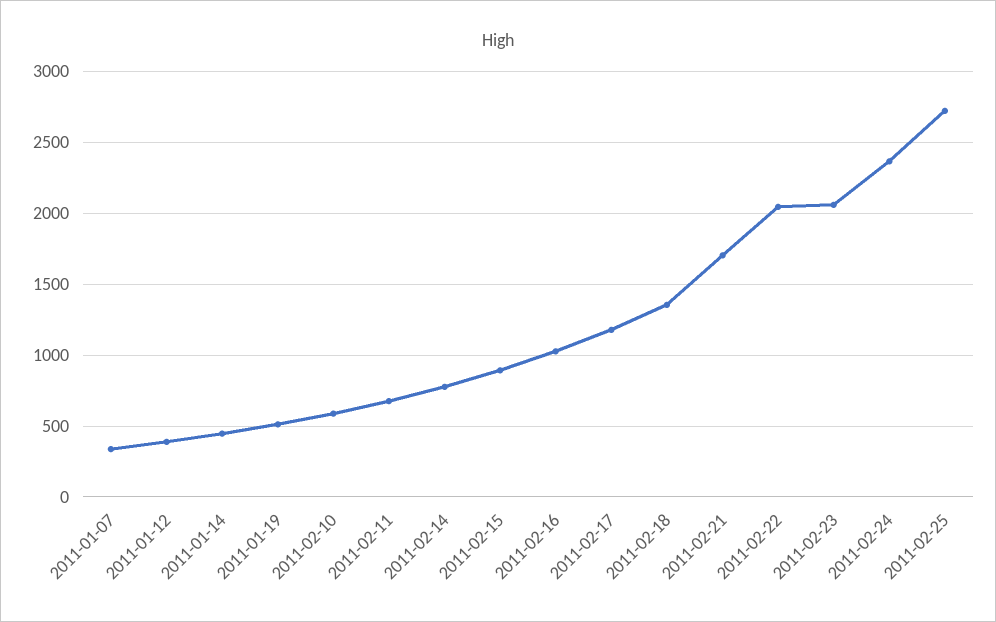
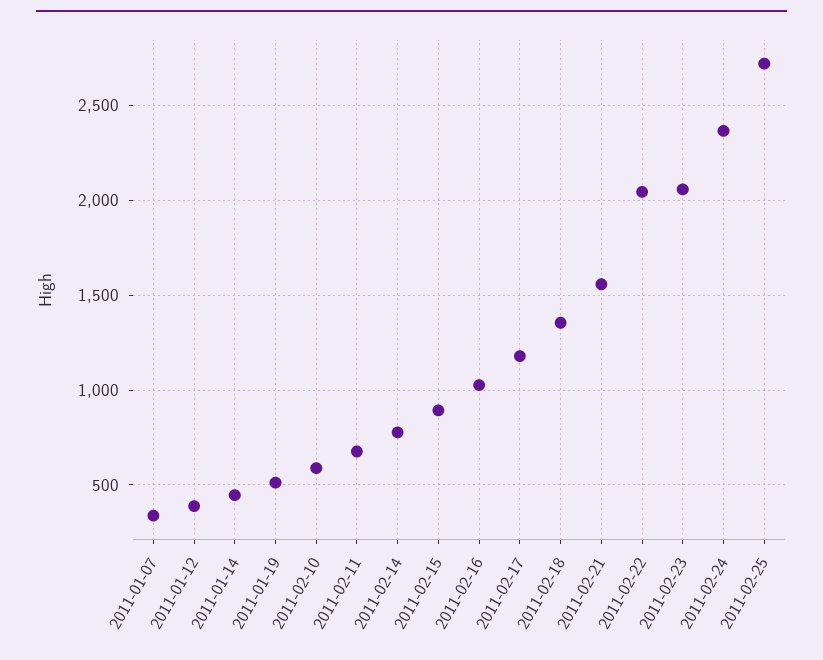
2011-02-21: 1700 -> 1550

